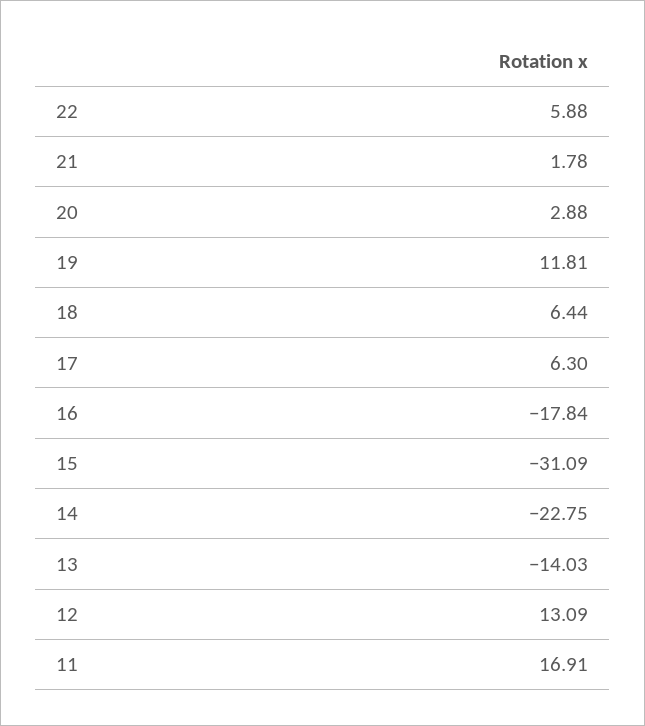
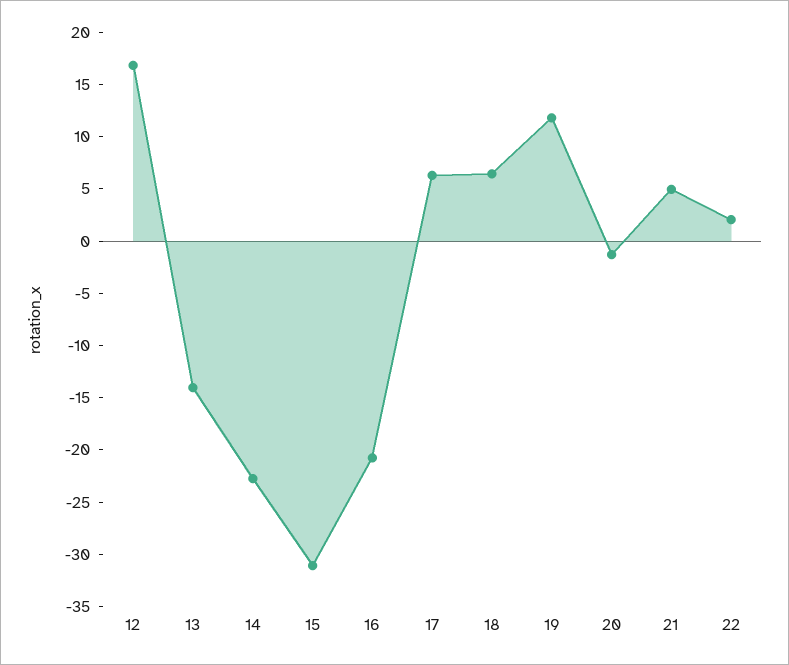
22: 5.88 -> 2
21: 1.78 -> 5
20: 2.88 -> -1
16: -17.84 -> -21
12: 13.09 -> 17
11: 16.91 -> none

